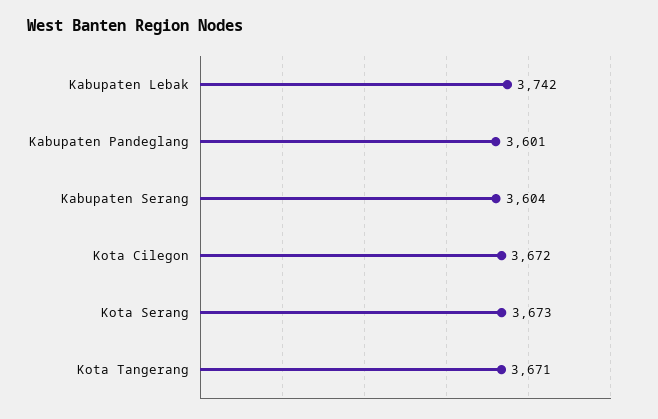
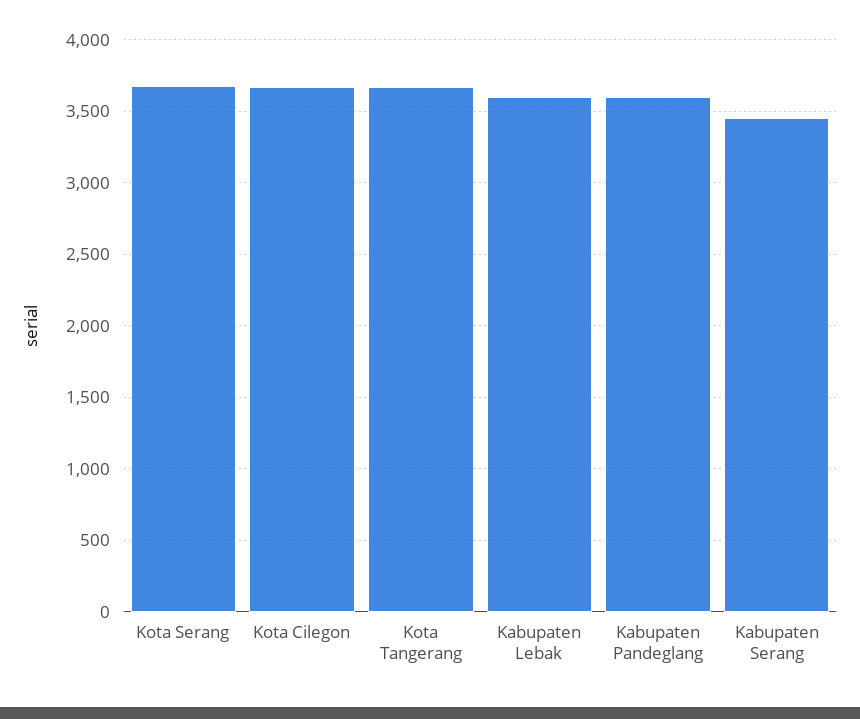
Kabupaten Lebak: 3742 -> 3600
Kabupaten Serang: 3604 -> 3450

